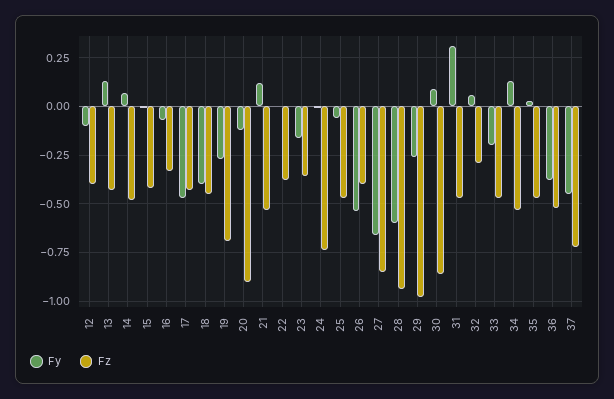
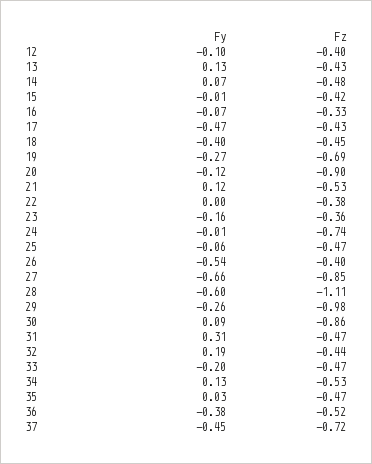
Fz, 28: -0.95 -> -1.11
Fy, 32: 0.05 -> 0.19
Fz, 32: -0.3 -> -0.44

